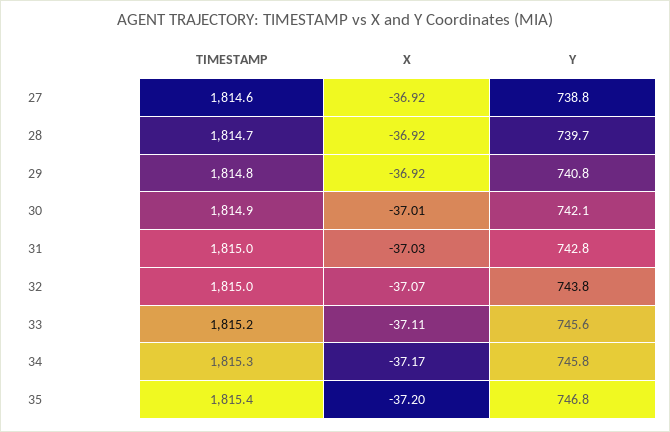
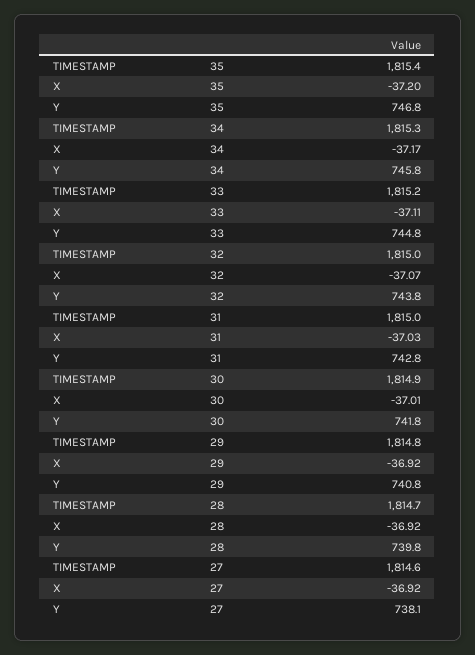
Y, 27: 738.8 -> 738.1
Y, 28: 739.7 -> 739.8
Y, 30: 742.1 -> 741.8
Y, 33: 745.6 -> 744.8

